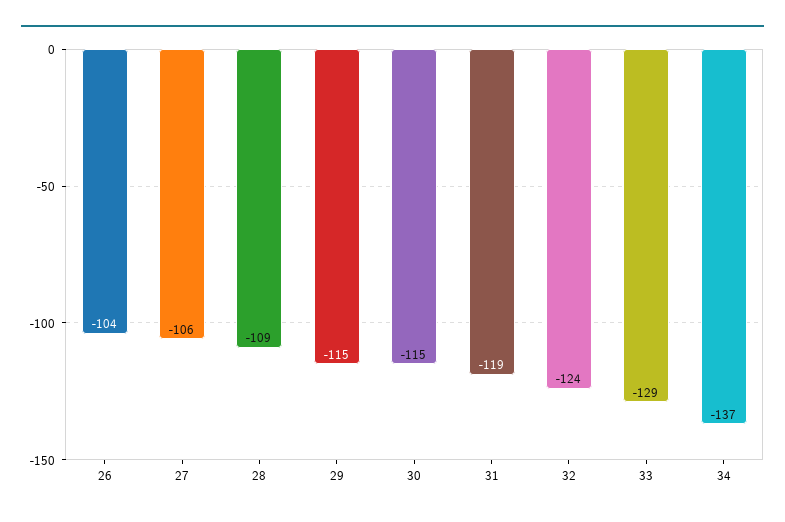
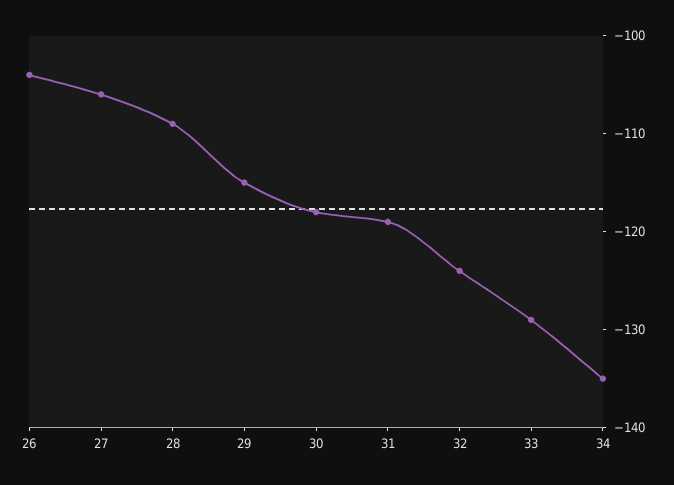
30: -115 -> -118
34: -137 -> -135

